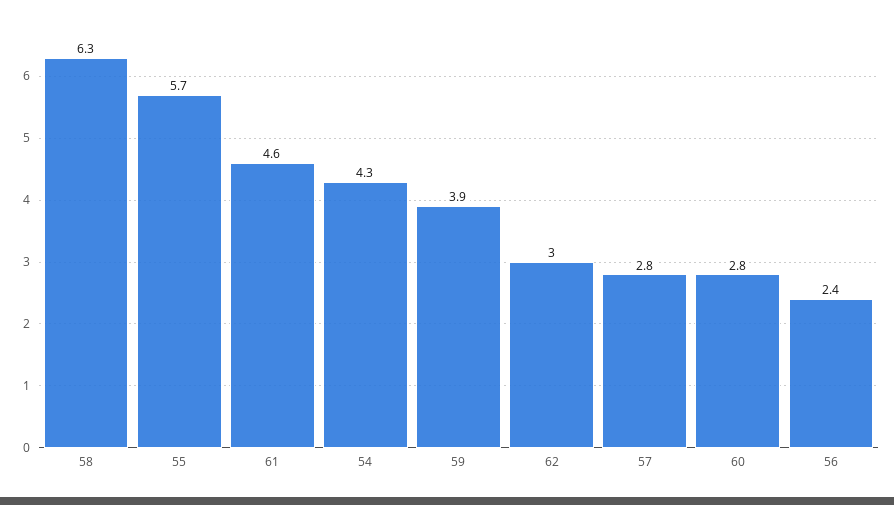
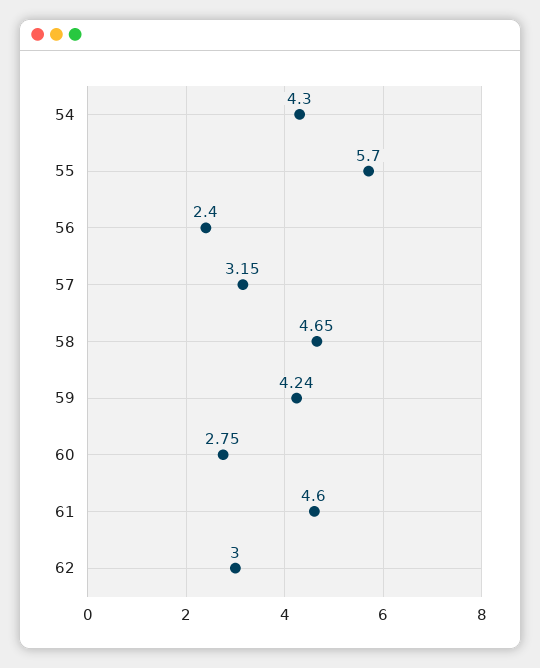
58: 6.3 -> 4.65
59: 3.9 -> 4.24
57: 2.8 -> 3.15

